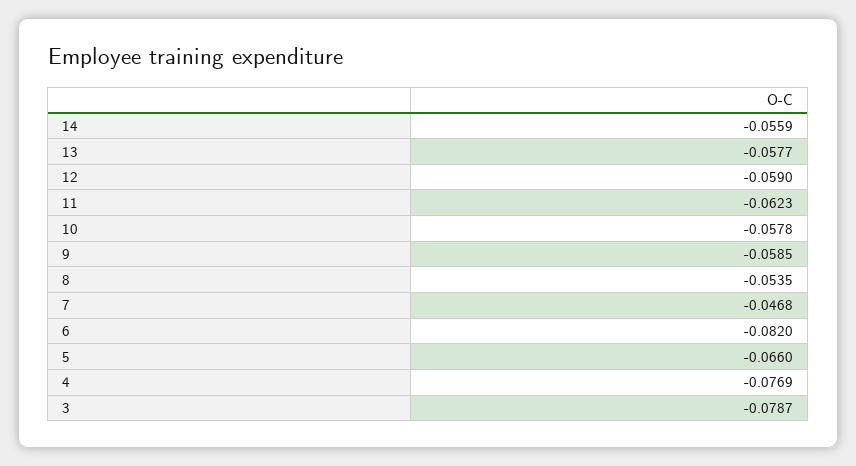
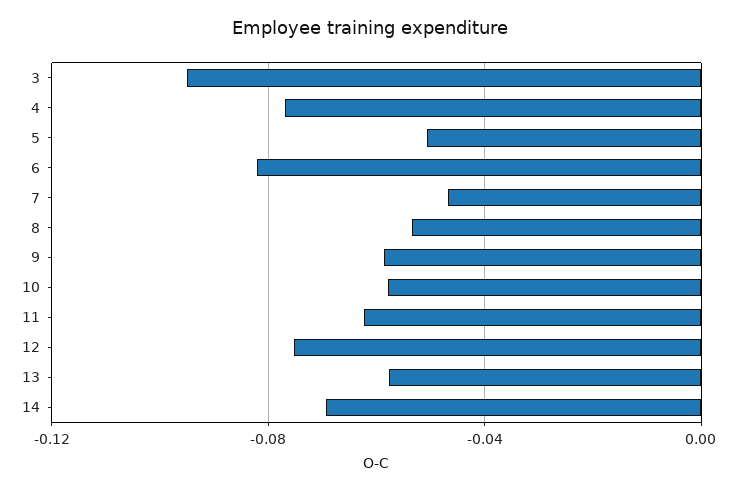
14: -0.0559 -> -0.07
12: -0.059 -> -0.075
5: -0.066 -> -0.05
3: -0.0787 -> -0.095

